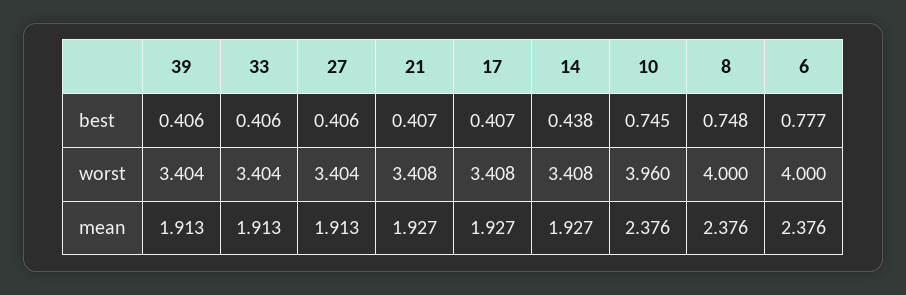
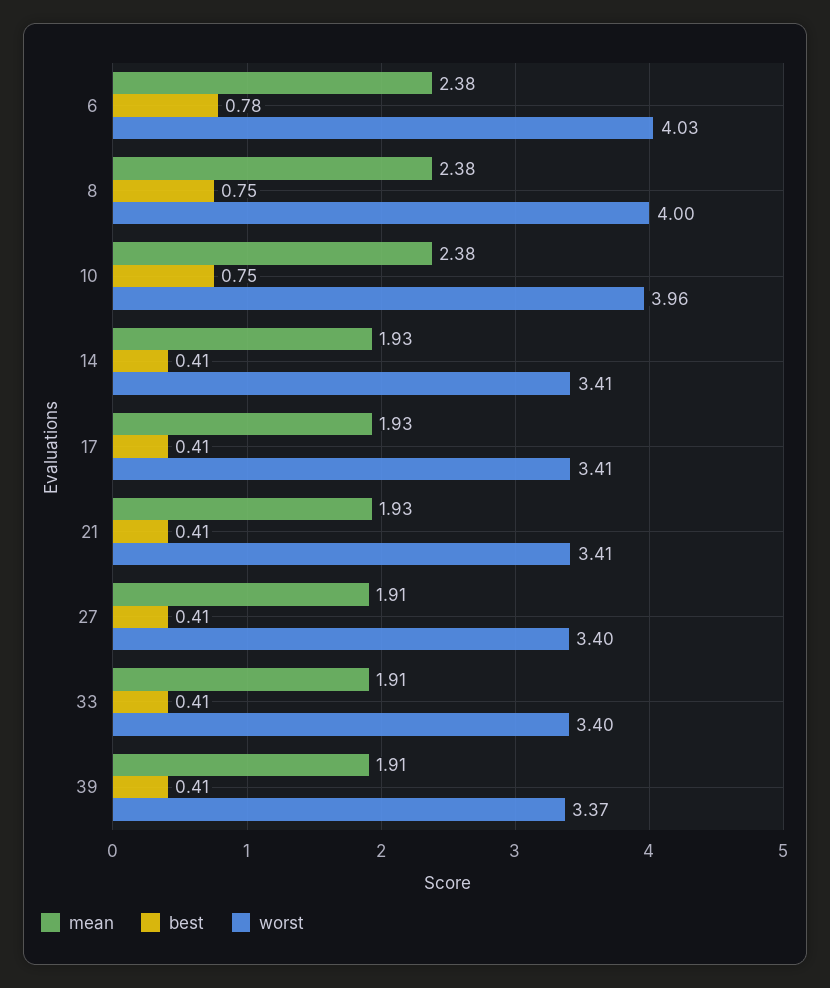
best, 14: 0.438 -> 0.41
worst, 39: 3.404 -> 3.37
worst, 6: 4 -> 4.03

